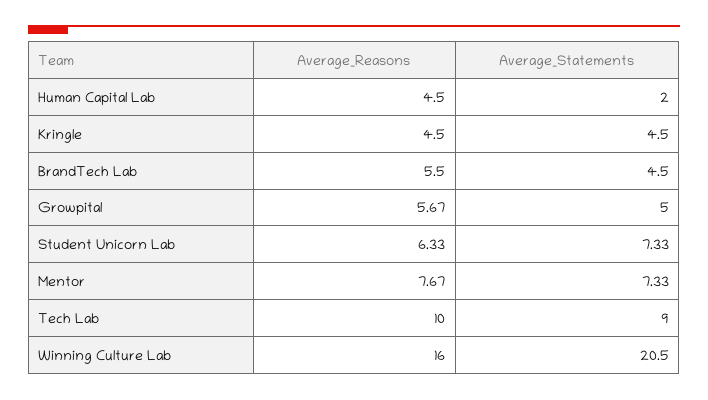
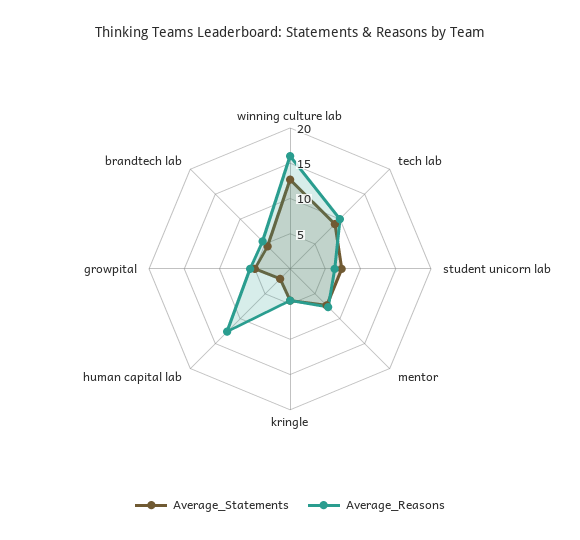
Average_Reasons, Human Capital Lab: 4.5 -> 12.5
Average_Statements, Winning Culture Lab: 20.5 -> 12.5

